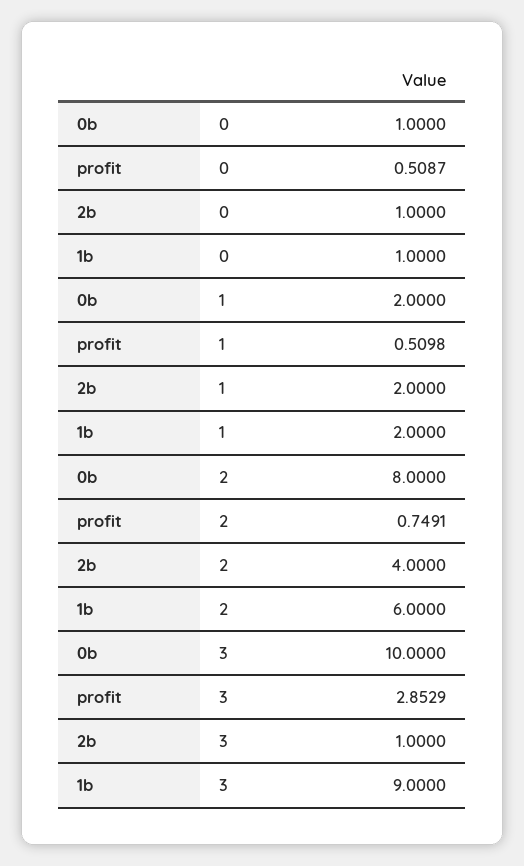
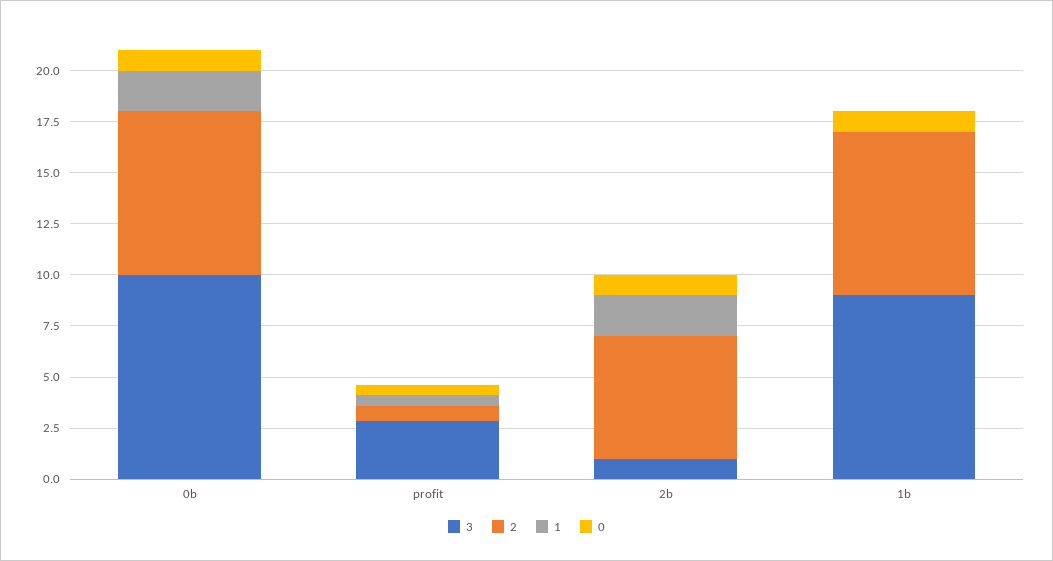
1, 1b: 2 -> 0
2, 2b: 4 -> 6
2, 1b: 6 -> 8

